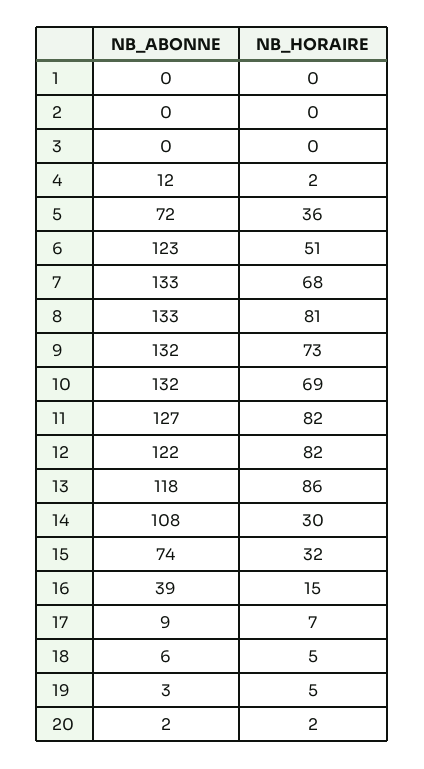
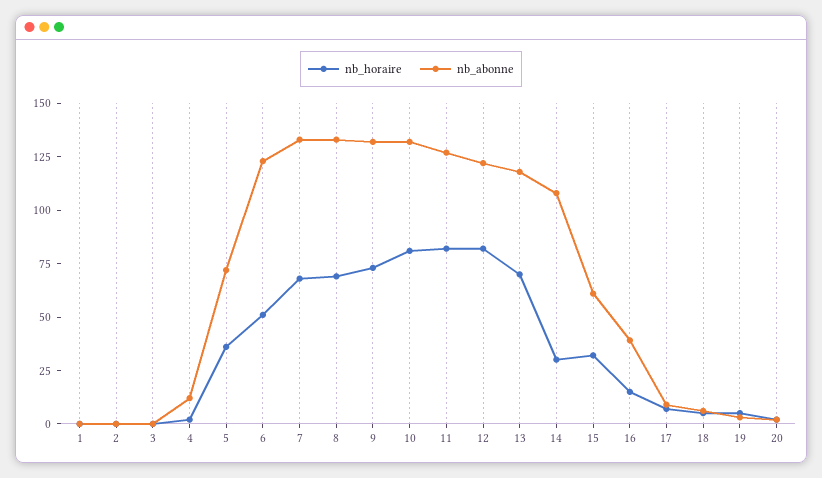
NB_HORAIRE, 8: 81 -> 70
NB_HORAIRE, 10: 69 -> 80
NB_HORAIRE, 13: 86 -> 70
NB_ABONNE, 15: 74 -> 60

